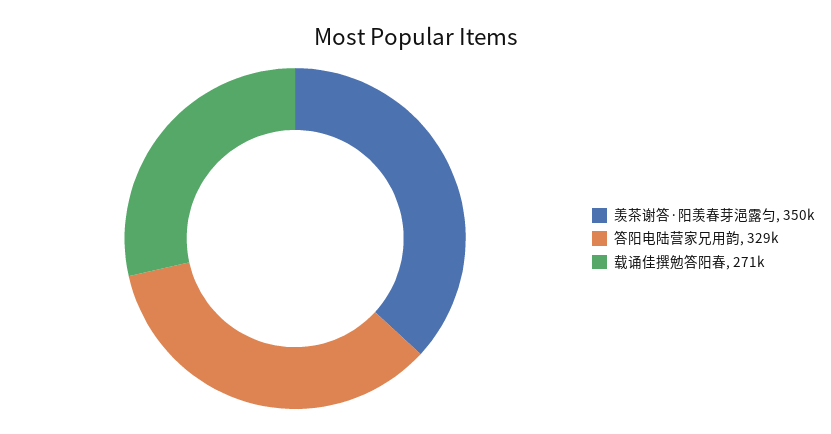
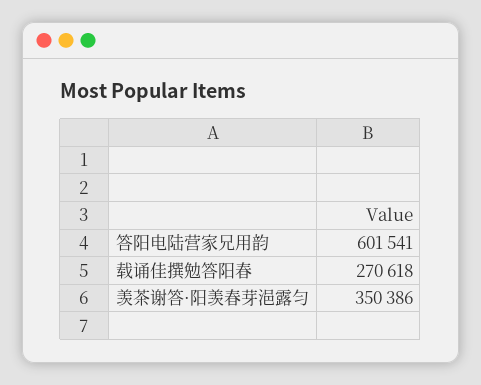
答阳电陆营家兄用韵: 329000 -> 601541

